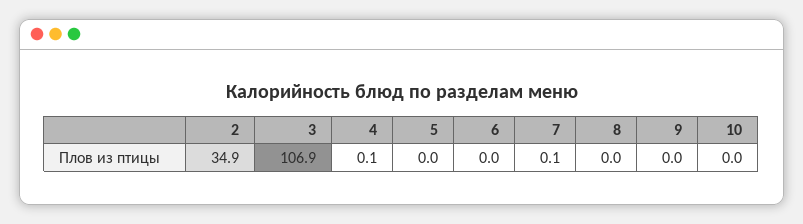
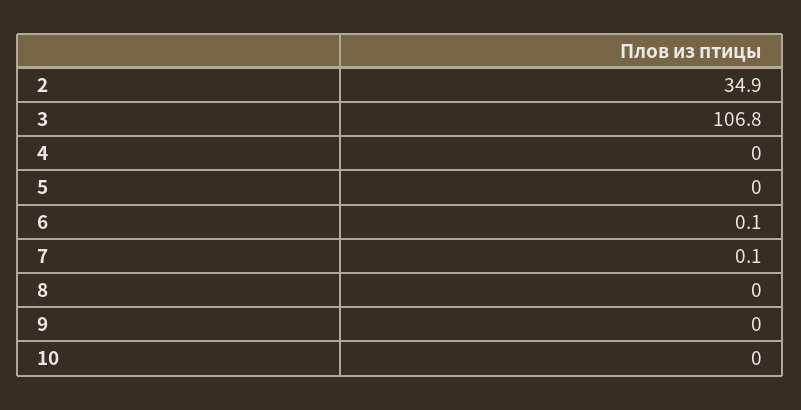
3: 106.9 -> 106.8
4: 0.1 -> 0
6: 0 -> 0.1

